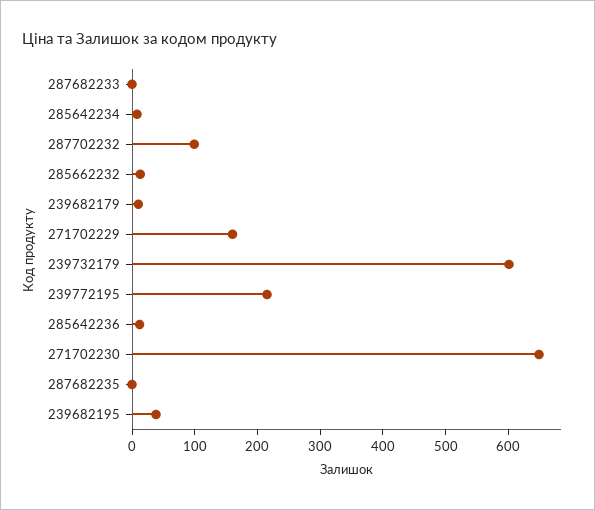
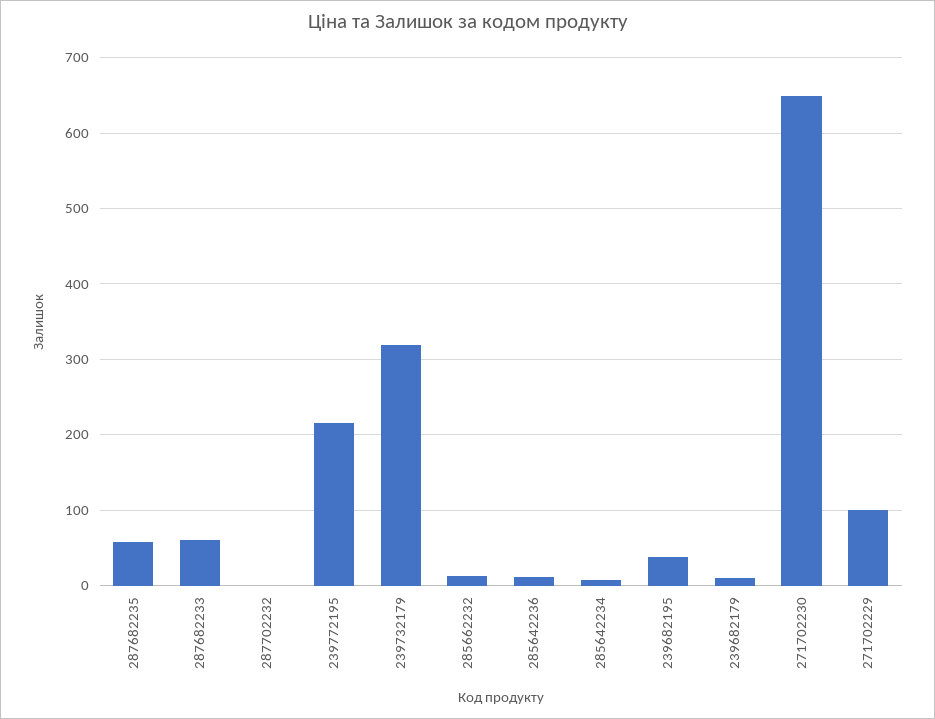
287682233: 0 -> 60
287702232: 100 -> 0
271702229: 160 -> 100
239732179: 600 -> 320
287682235: 0 -> 60

